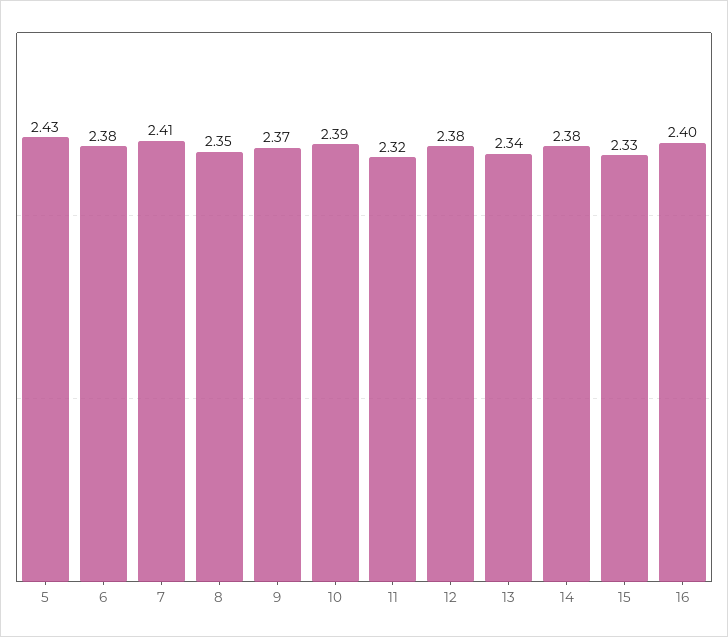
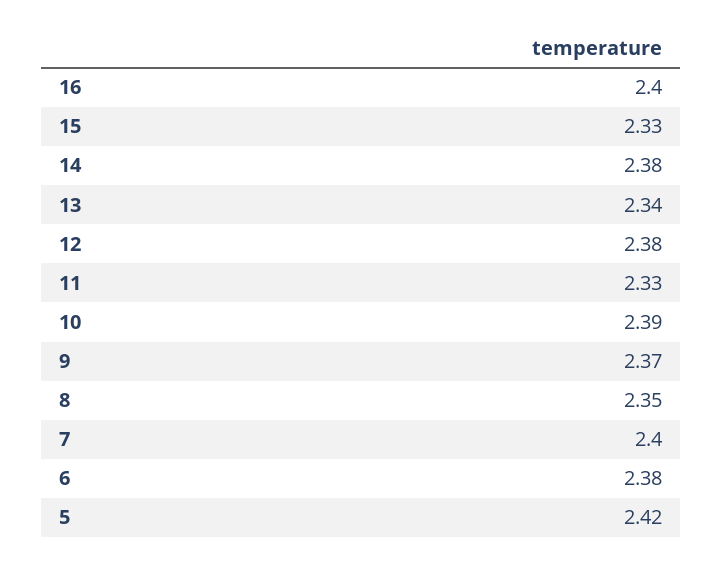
5: 2.43 -> 2.42
7: 2.41 -> 2.4
11: 2.32 -> 2.33

